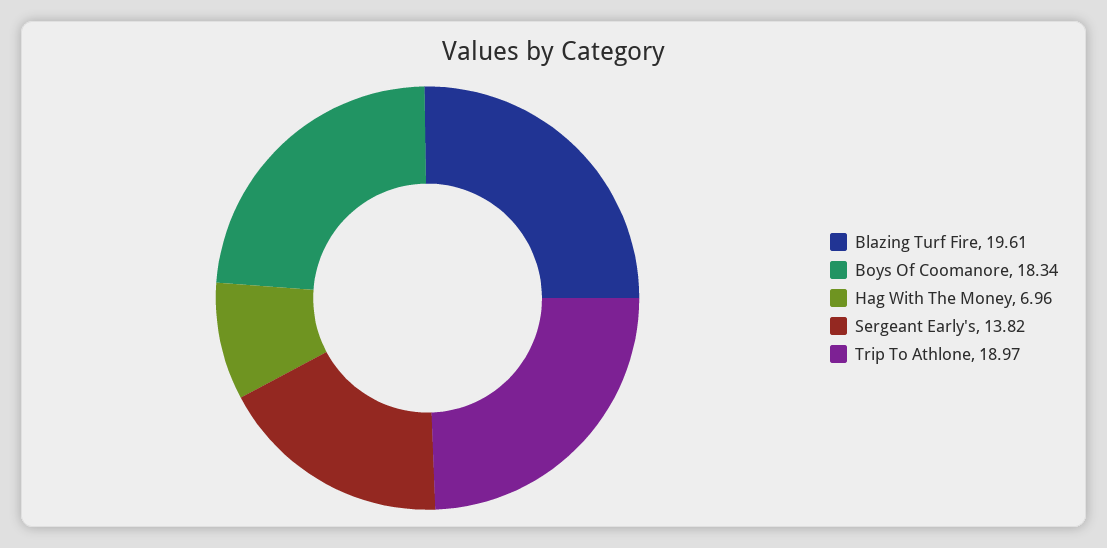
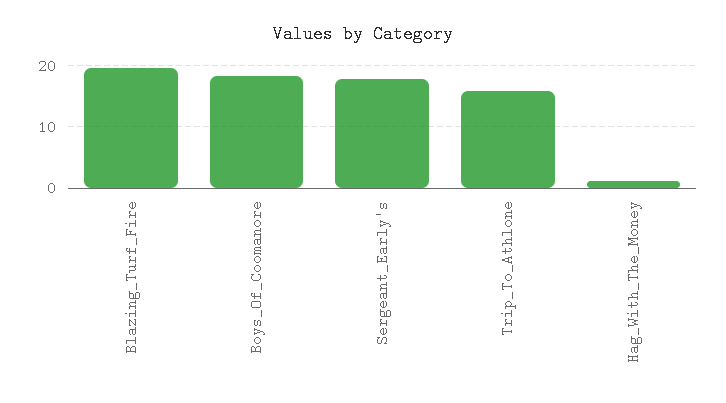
Hag With The Money: 6.96 -> 1
Sergeant Early's: 13.82 -> 18
Trip To Athlone: 18.97 -> 16

